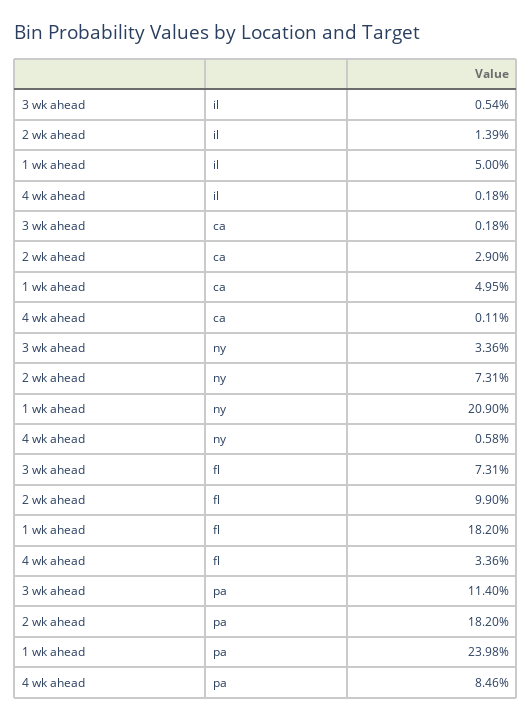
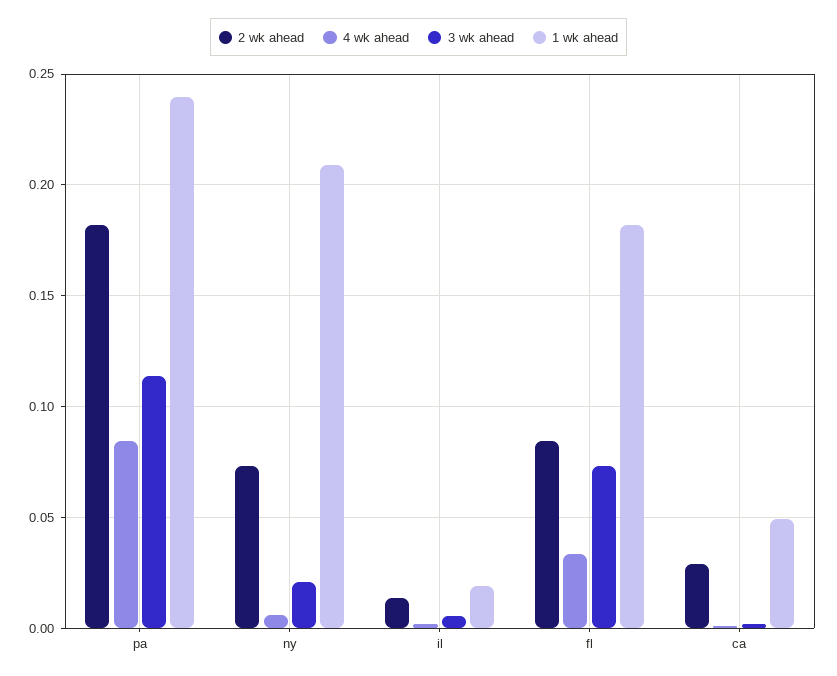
1 wk ahead, il: 0.05 -> 0.02
3 wk ahead, ny: 0.0336 -> 0.02
2 wk ahead, fl: 0.099 -> 0.085

